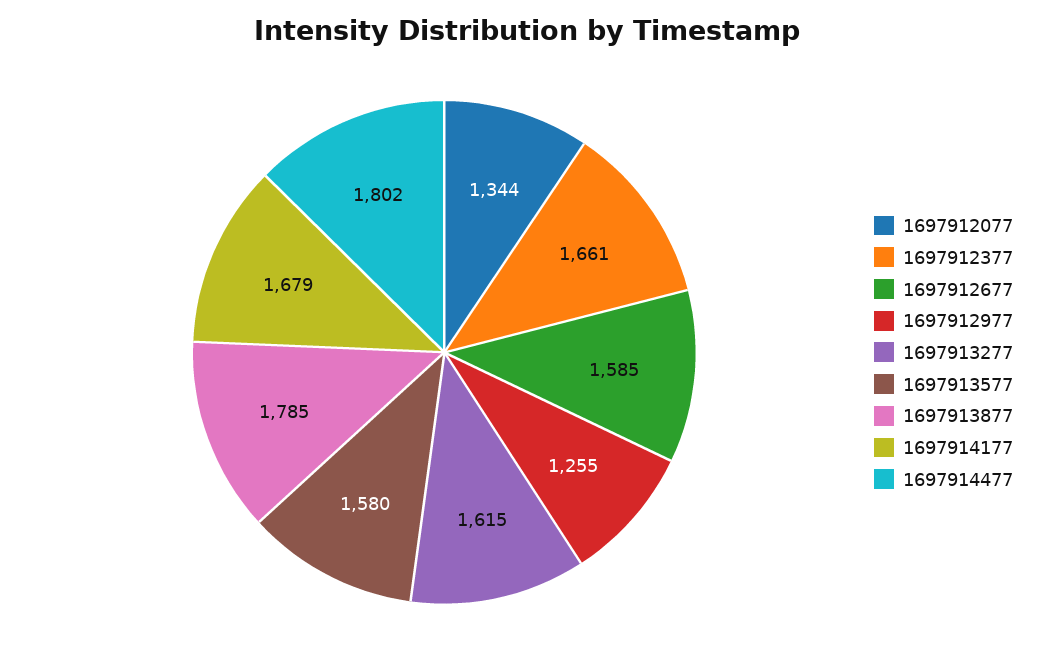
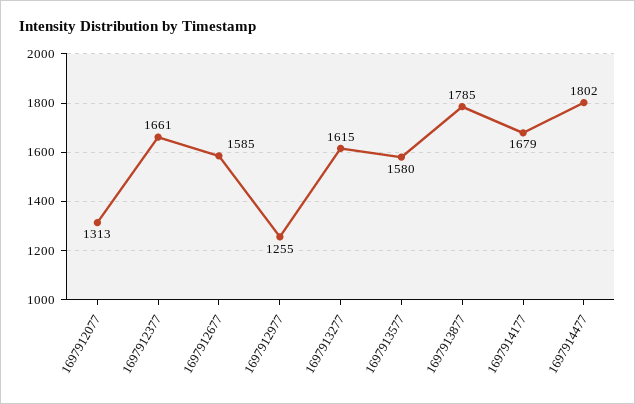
1697912077: 1344 -> 1313

